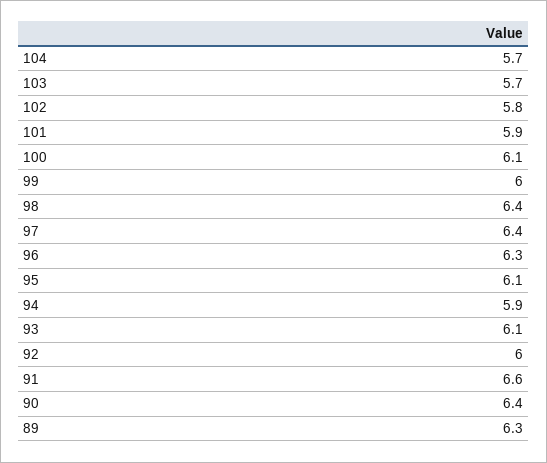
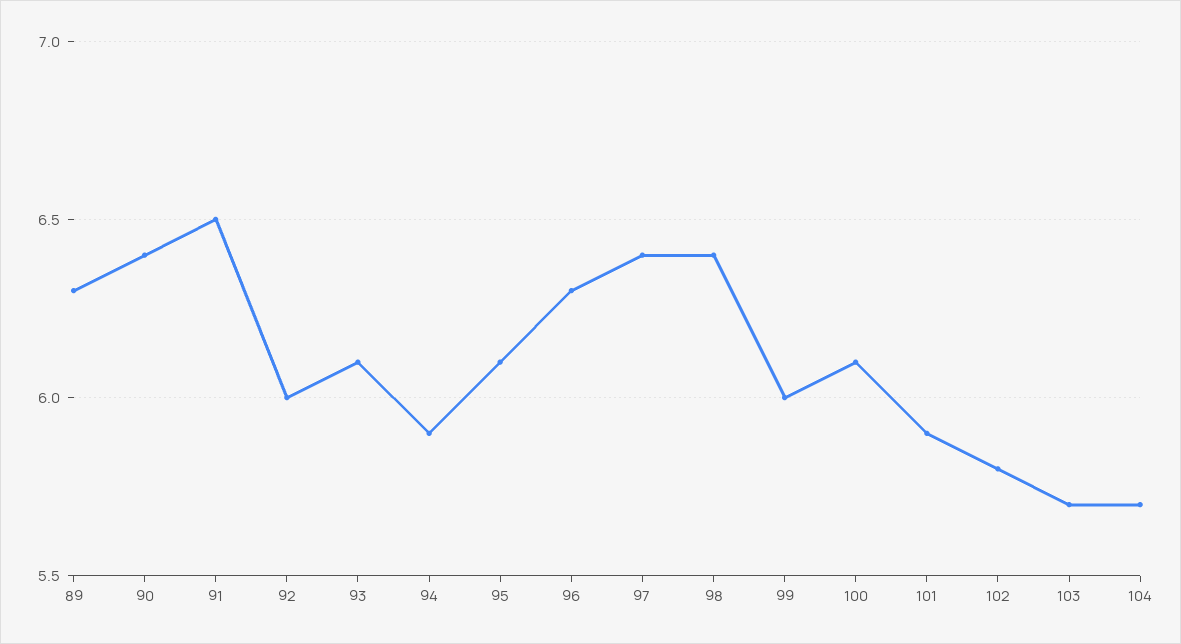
91: 6.6 -> 6.5

